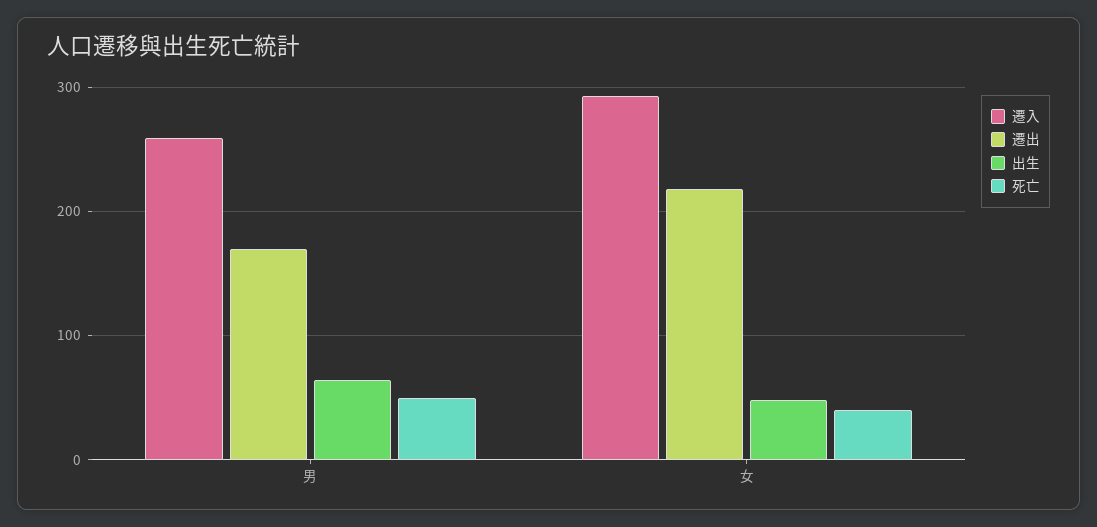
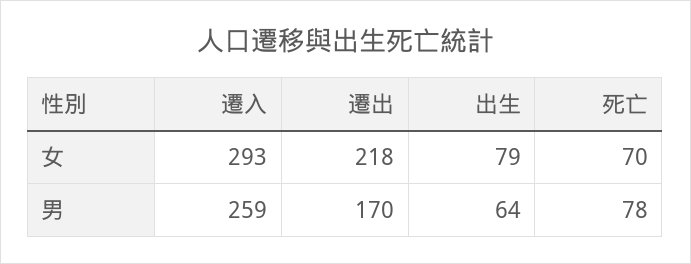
死亡, 男: 50 -> 78
出生, 女: 50 -> 79
死亡, 女: 40 -> 70

